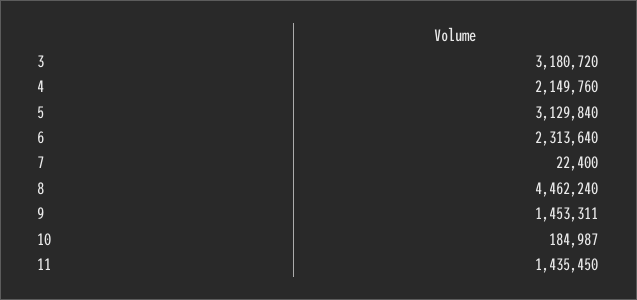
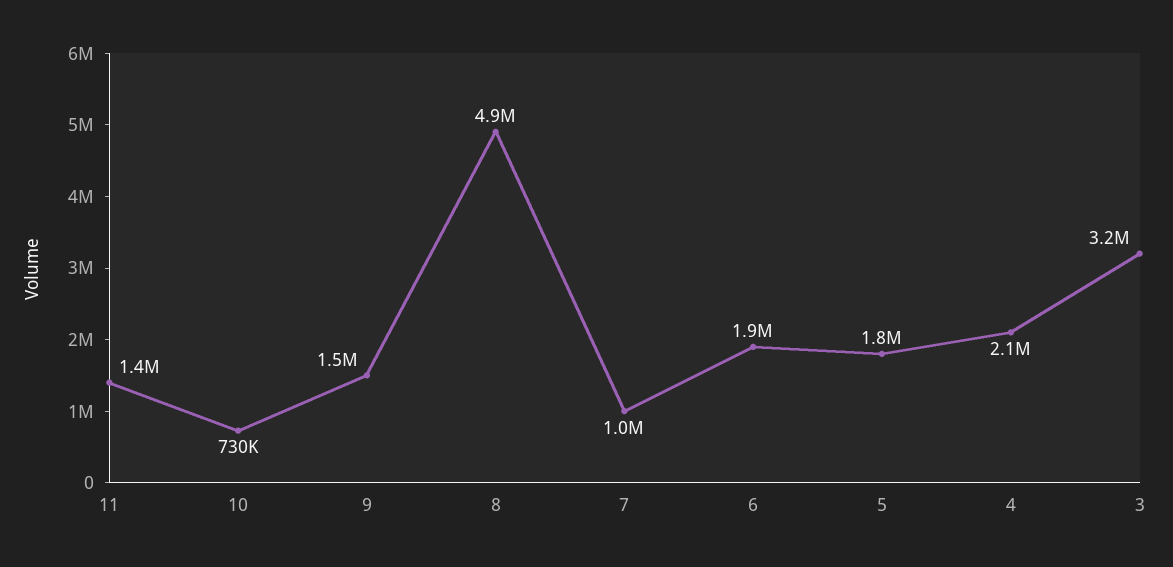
5: 3129840 -> 1800000
6: 2313640 -> 1900000
7: 22400 -> 1000000
8: 4462240 -> 4900000
10: 184987 -> 730000

